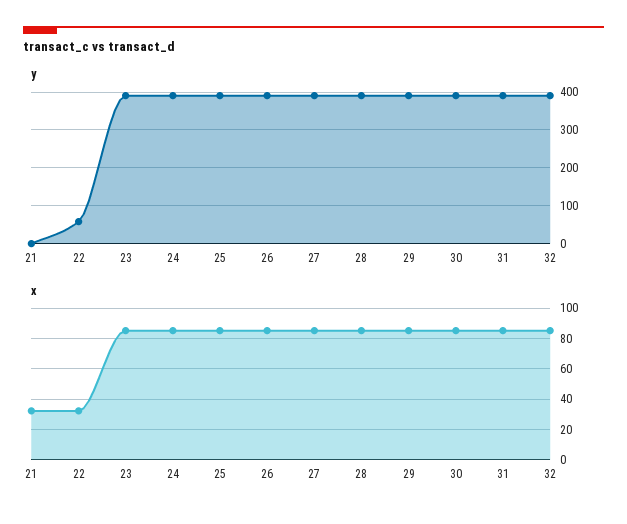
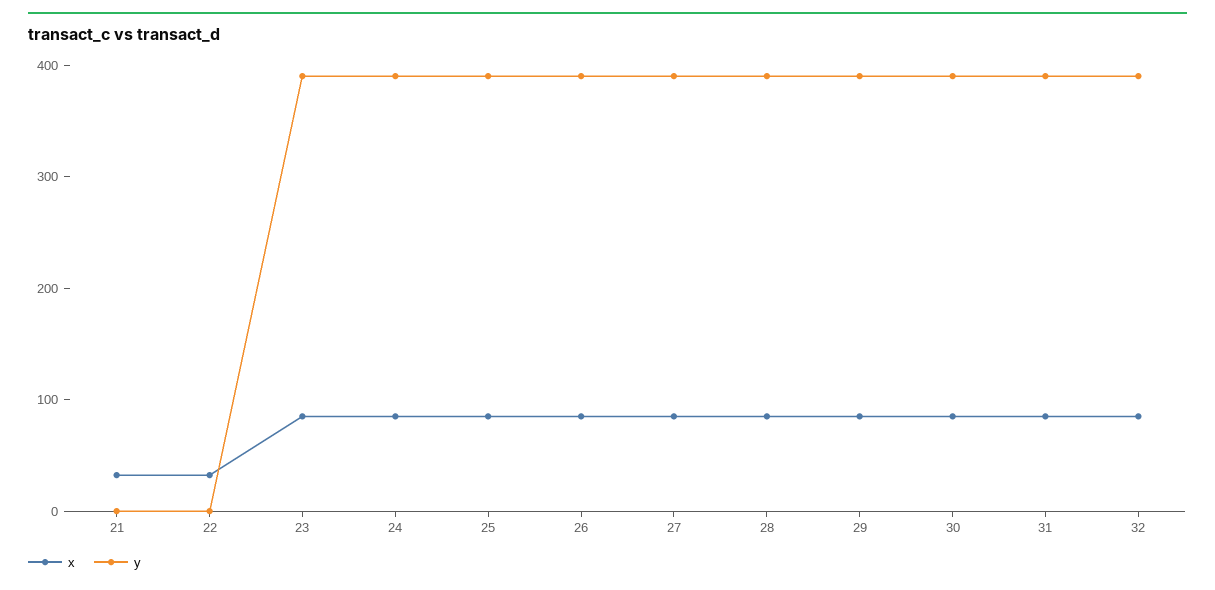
y, 22: 60 -> 0

